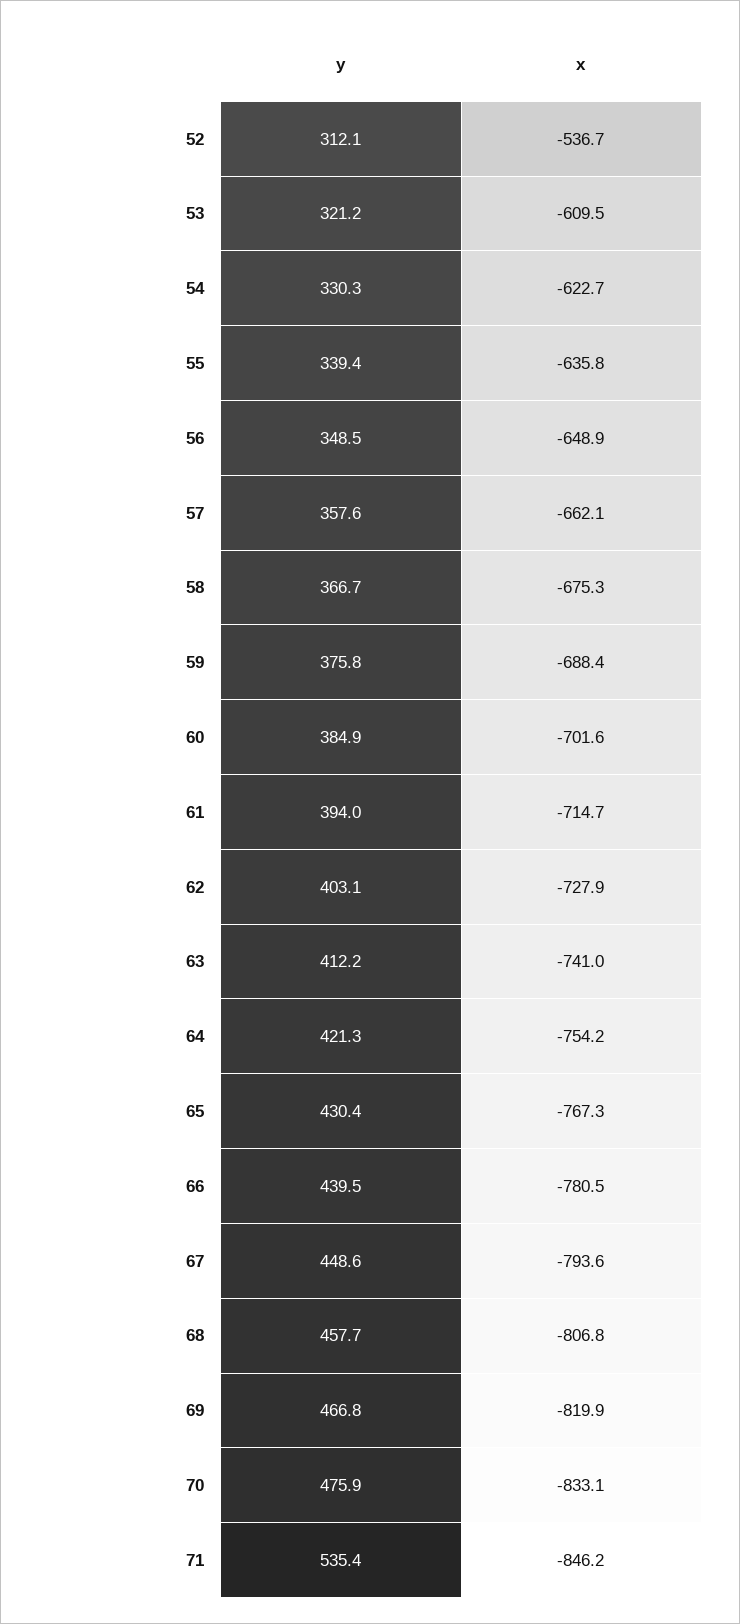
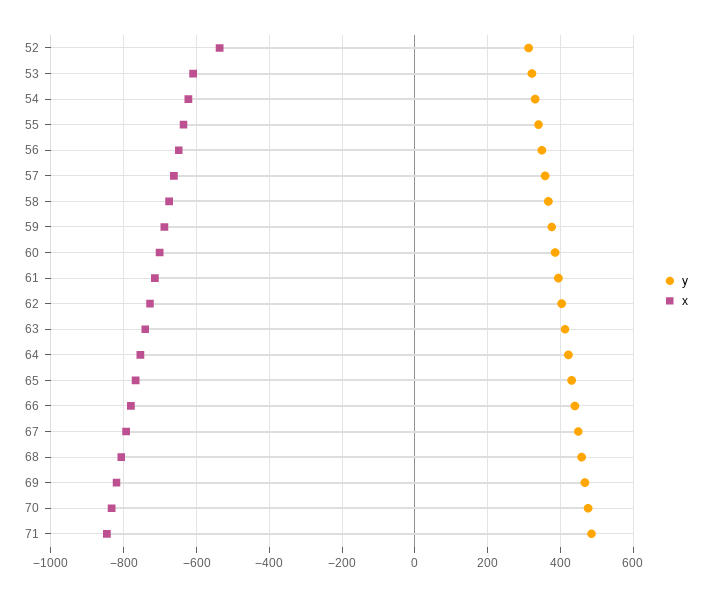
y, 71: 535.4 -> 480

